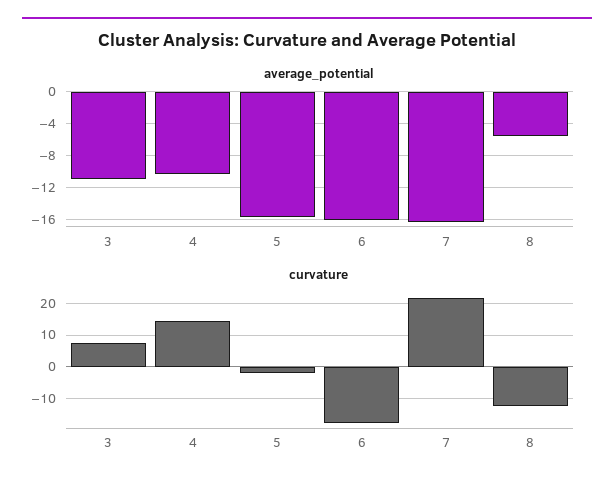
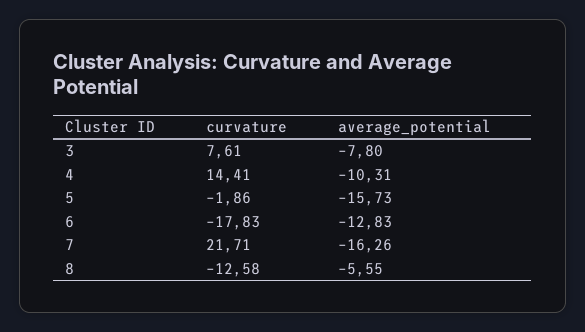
average_potential, 3: -11 -> -7.8
average_potential, 6: -16 -> -12.83

